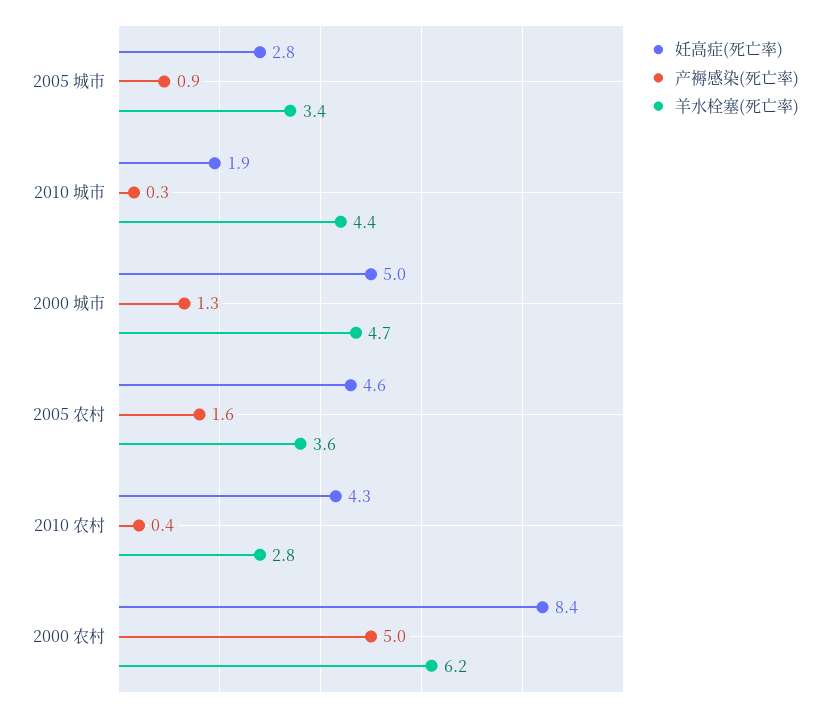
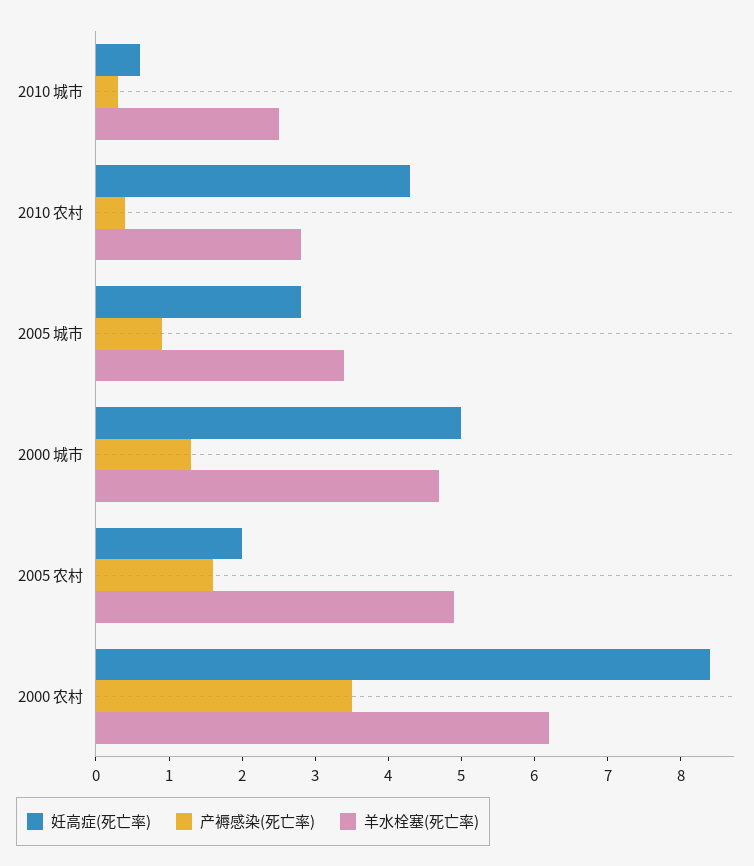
妊高症(死亡率), 2010 城市: 1.9 -> 0.5
羊水栓塞(死亡率), 2010 城市: 4.4 -> 2.5
妊高症(死亡率), 2005 农村: 4.6 -> 2
羊水栓塞(死亡率), 2005 农村: 3.6 -> 5
产褥感染(死亡率), 2000 农村: 5 -> 3.5

